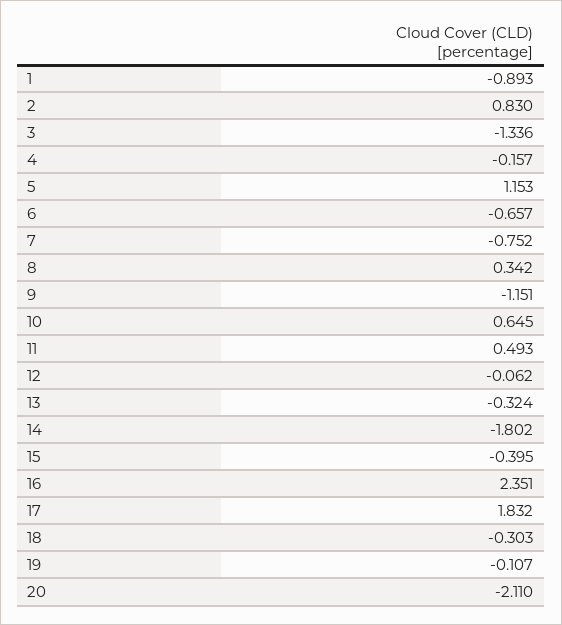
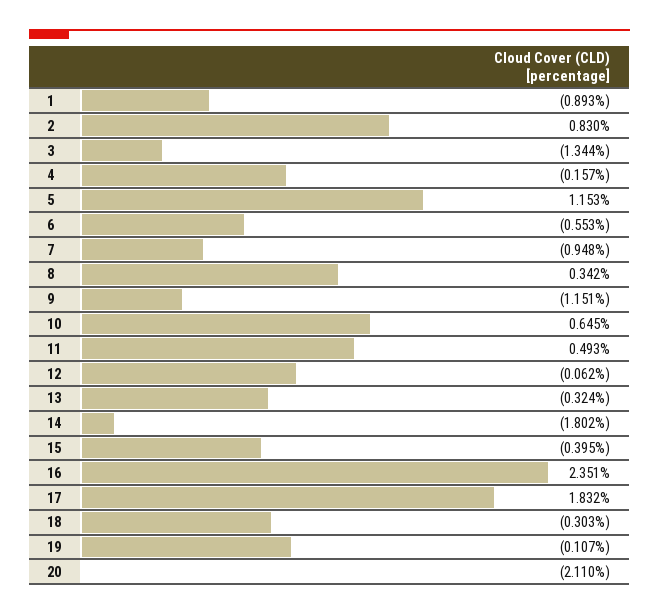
3: -1.336 -> -1.344
6: -0.657 -> -0.553
7: -0.752 -> -0.948

